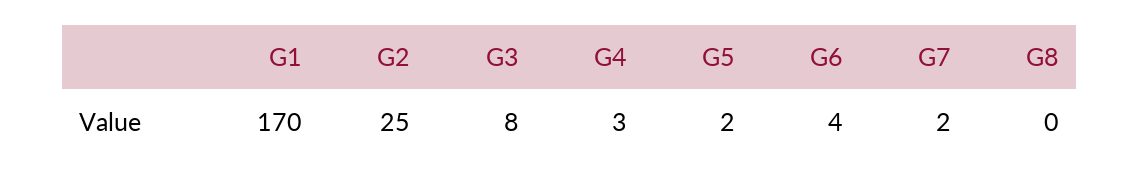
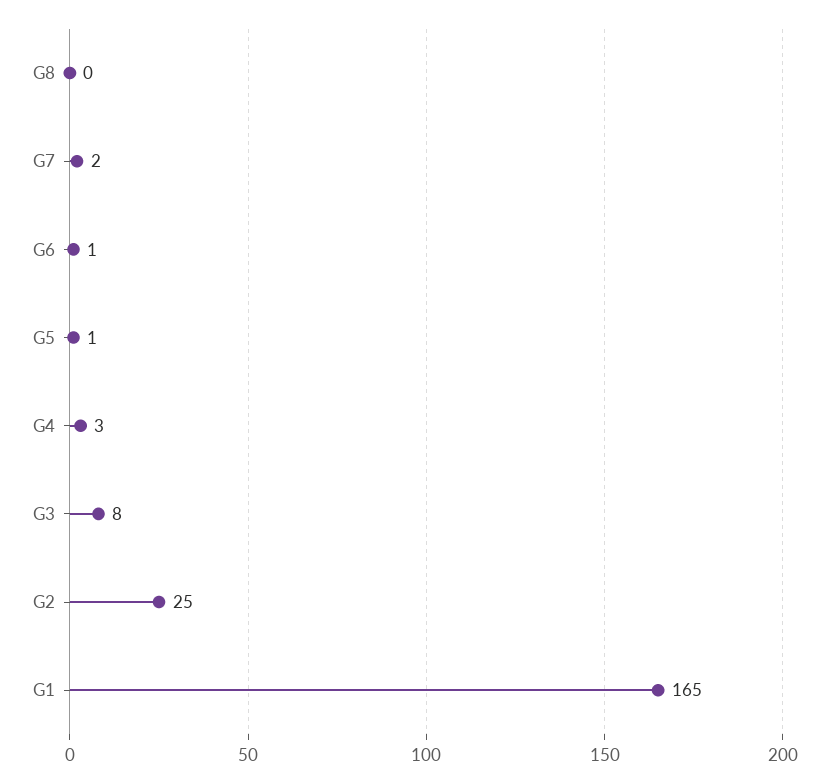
G1: 170 -> 165
G5: 2 -> 1
G6: 4 -> 1

